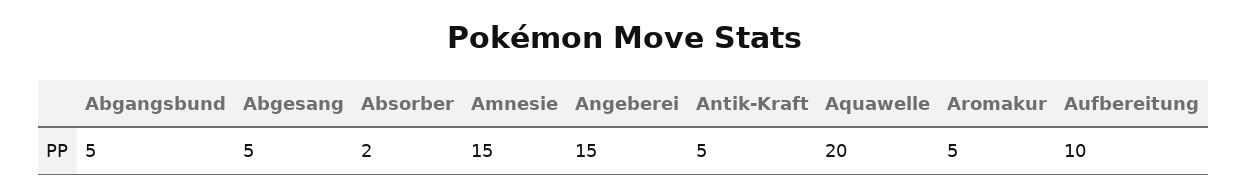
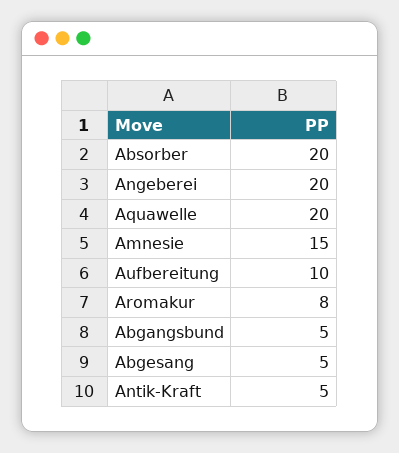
Absorber: 2 -> 20
Angeberei: 15 -> 20
Aromakur: 5 -> 8

